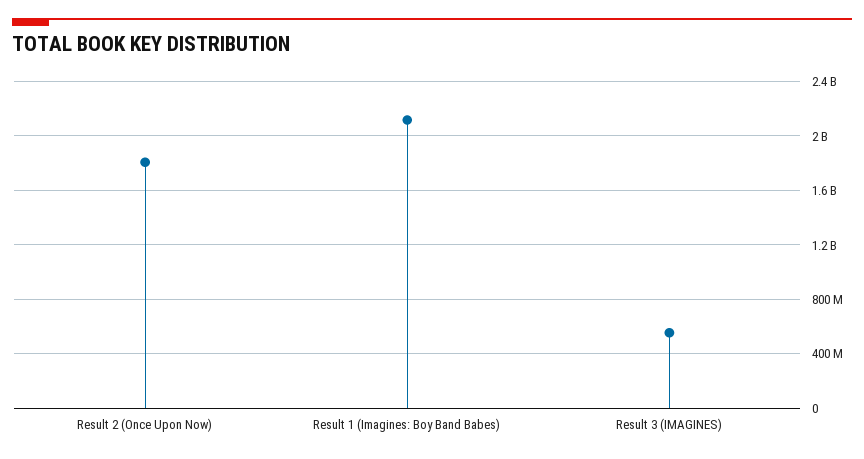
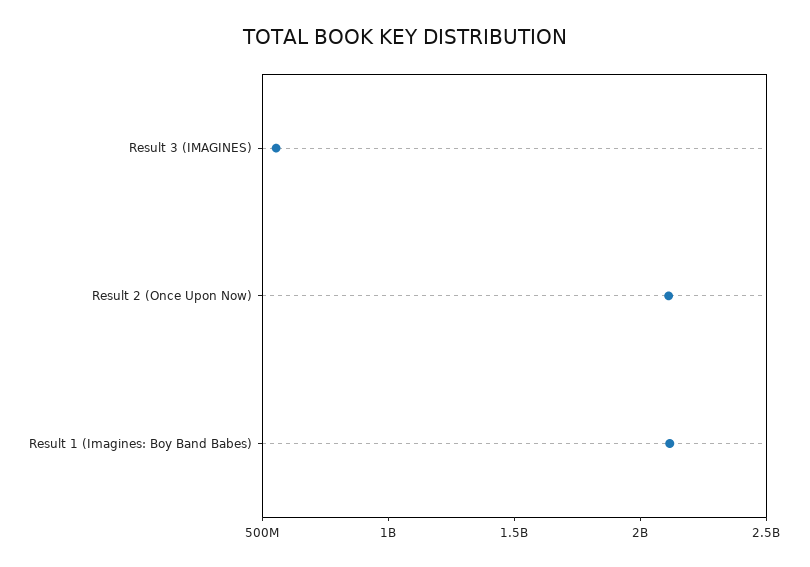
Result 2 (Once Upon Now): 1800000000 -> 2100000000

